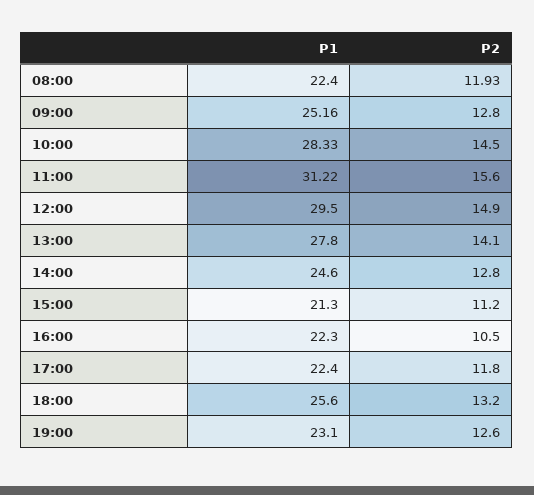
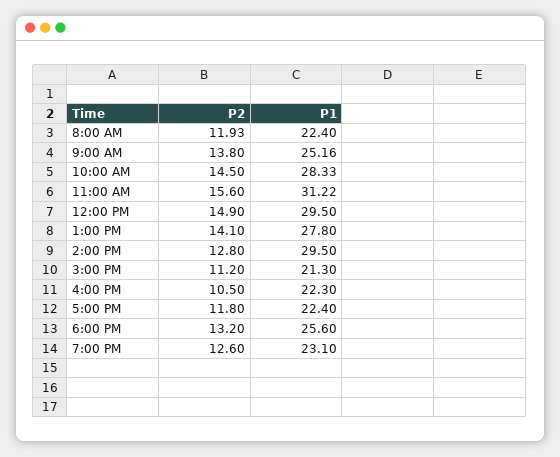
P2, 09:00: 12.8 -> 13.8
P1, 14:00: 24.6 -> 29.5

